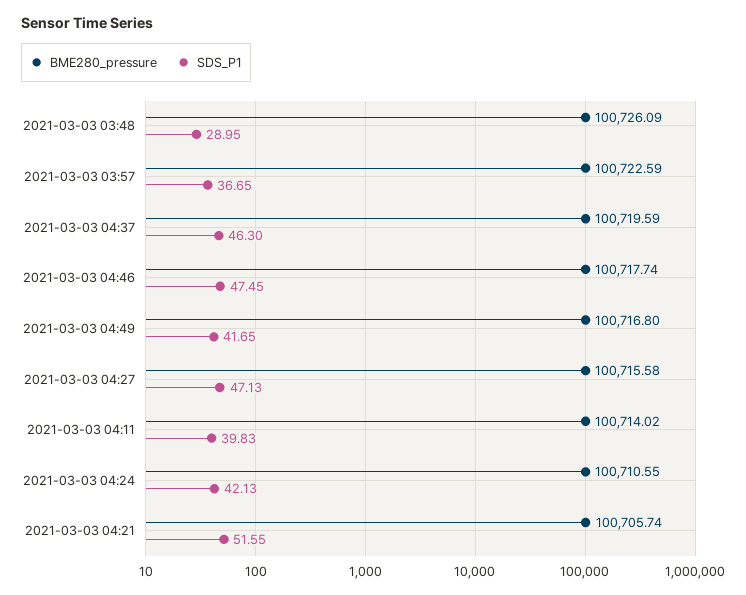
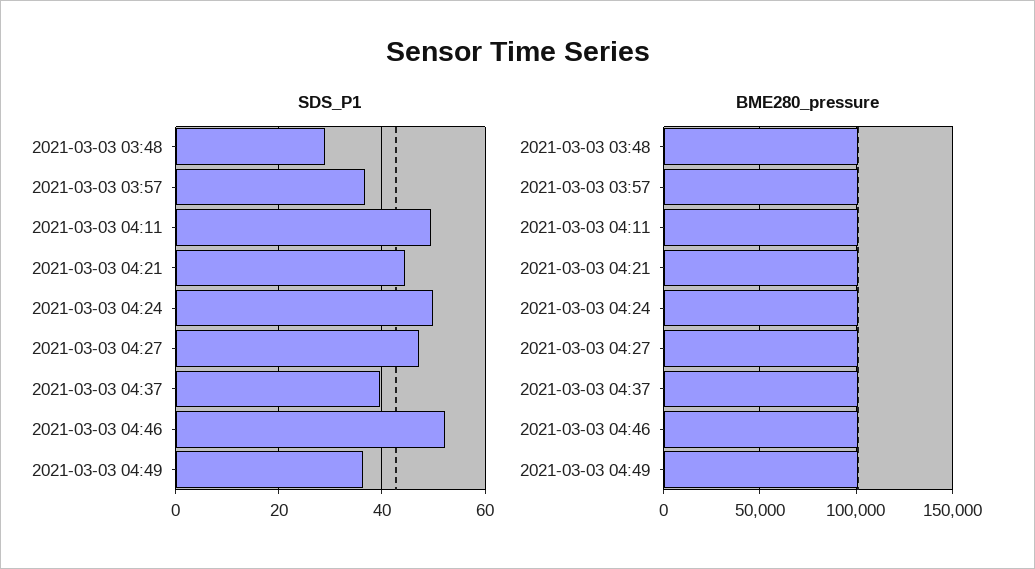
SDS_P1, 2021-03-03 04:37: 46.3 -> 40
SDS_P1, 2021-03-03 04:46: 47.45 -> 52
SDS_P1, 2021-03-03 04:49: 41.65 -> 36
SDS_P1, 2021-03-03 04:11: 39.83 -> 50
SDS_P1, 2021-03-03 04:24: 42.13 -> 50
SDS_P1, 2021-03-03 04:21: 51.55 -> 44

